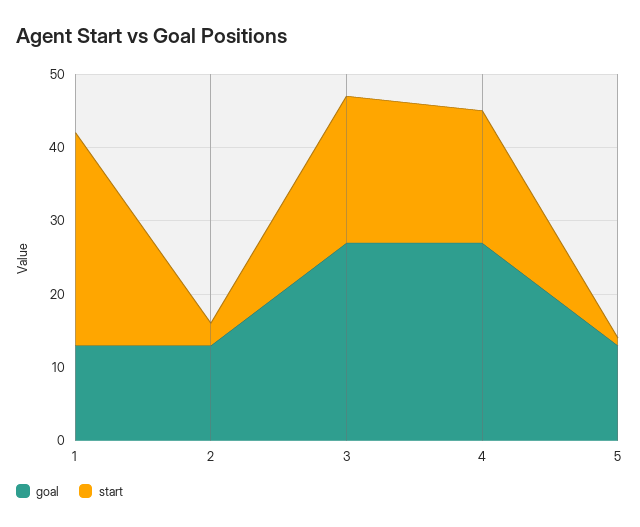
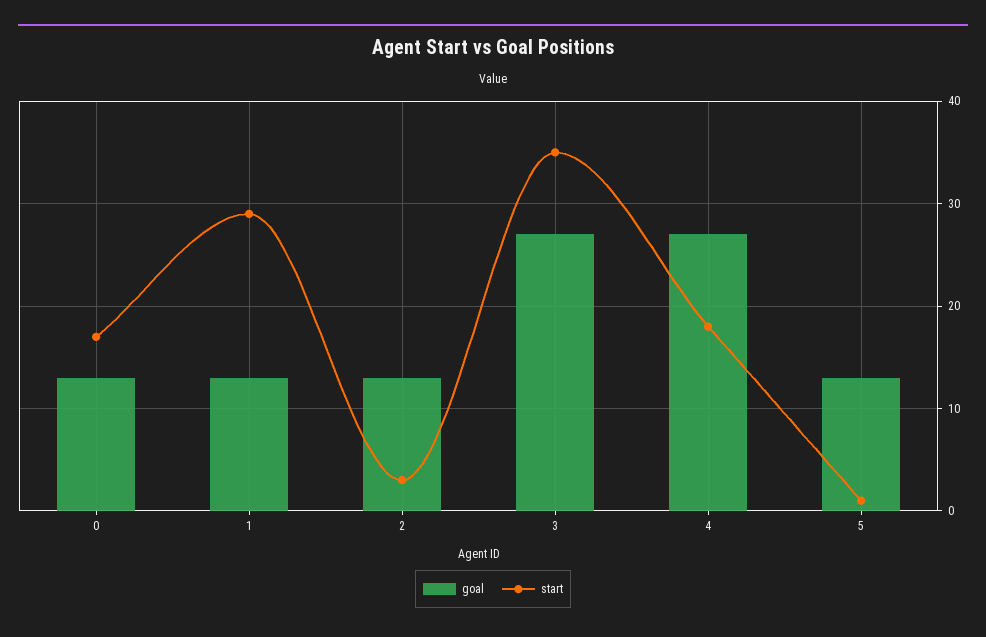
start, 3: 20 -> 35
goal, 0: none -> 13
start, 0: none -> 17

